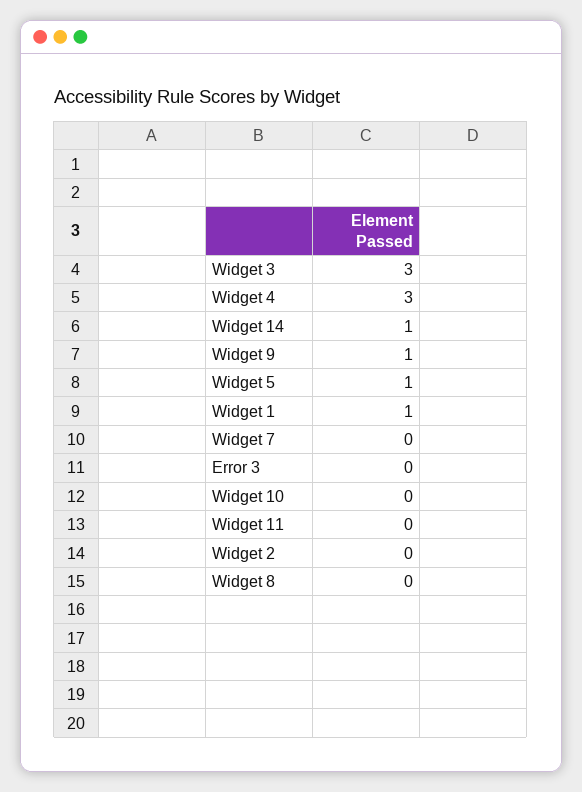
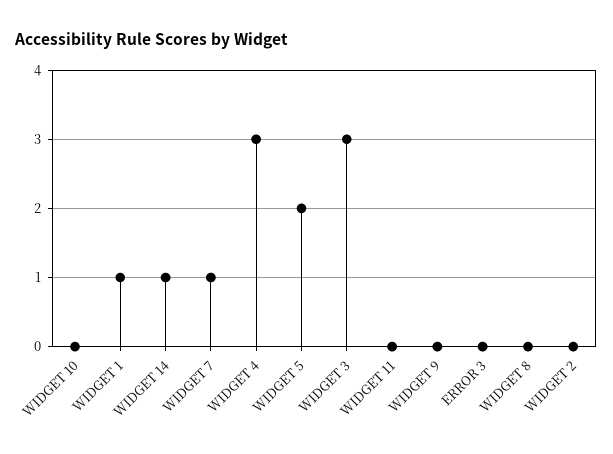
Widget 9: 1 -> 0
Widget 5: 1 -> 2
Widget 7: 0 -> 1

